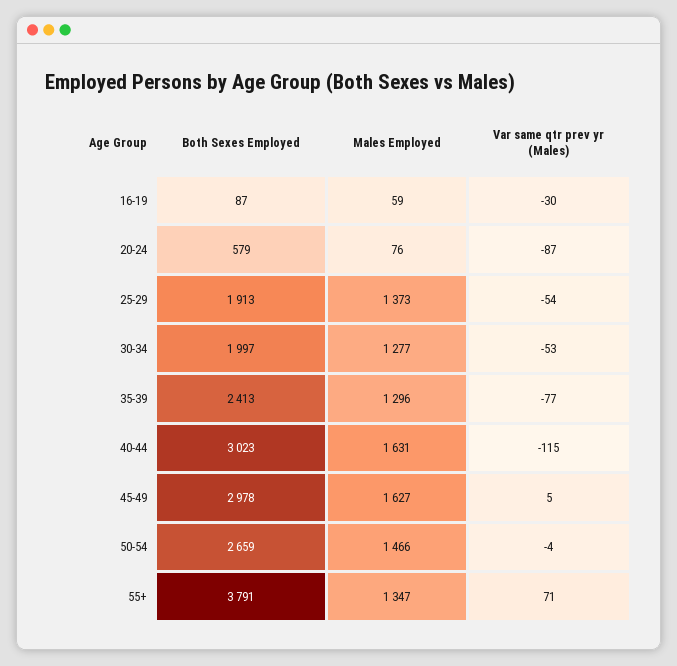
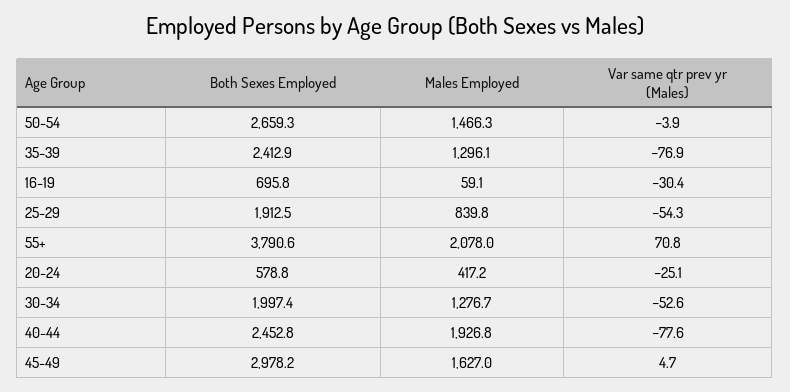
Both Sexes Employed, 16-19: 87 -> 695.8
Males Employed, 20-24: 76 -> 417.2
Var same qtr prev yr (Males), 20-24: -87 -> -25.1
Males Employed, 25-29: 1373 -> 839.8
Both Sexes Employed, 40-44: 3023 -> 2452.8
Males Employed, 40-44: 1631 -> 1926.8
Var same qtr prev yr (Males), 40-44: -115 -> -77.6
Males Employed, 55+: 1347 -> 2078

